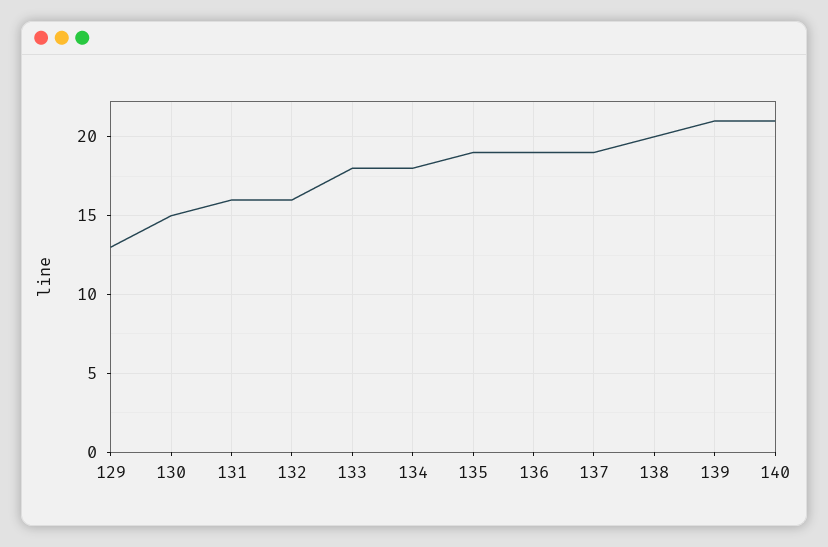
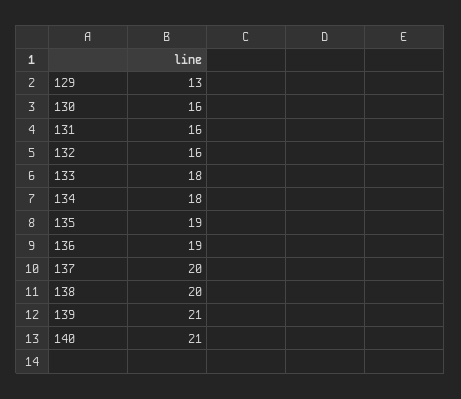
130: 15 -> 16
137: 19 -> 20

